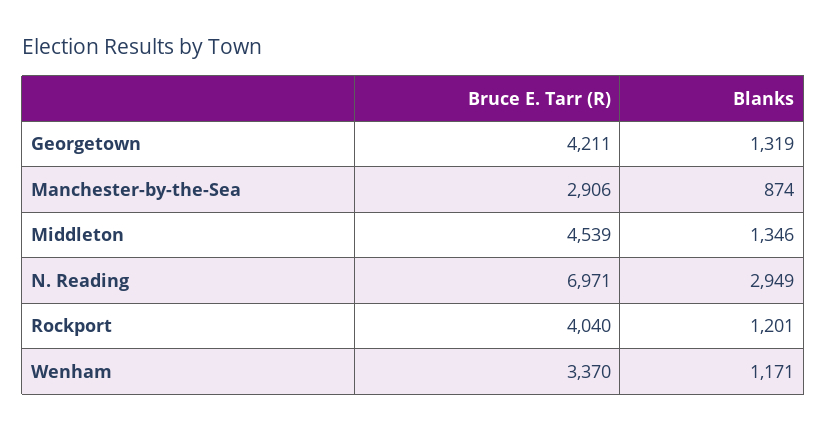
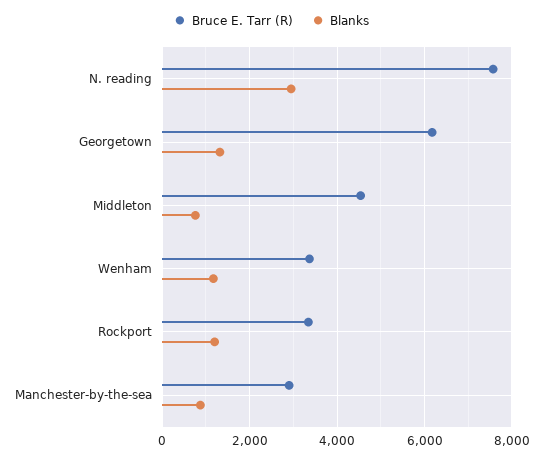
Bruce E. Tarr (R), Georgetown: 4211 -> 6200
Blanks, Middleton: 1346 -> 800
Bruce E. Tarr (R), N. Reading: 6971 -> 7600
Bruce E. Tarr (R), Rockport: 4040 -> 3400

